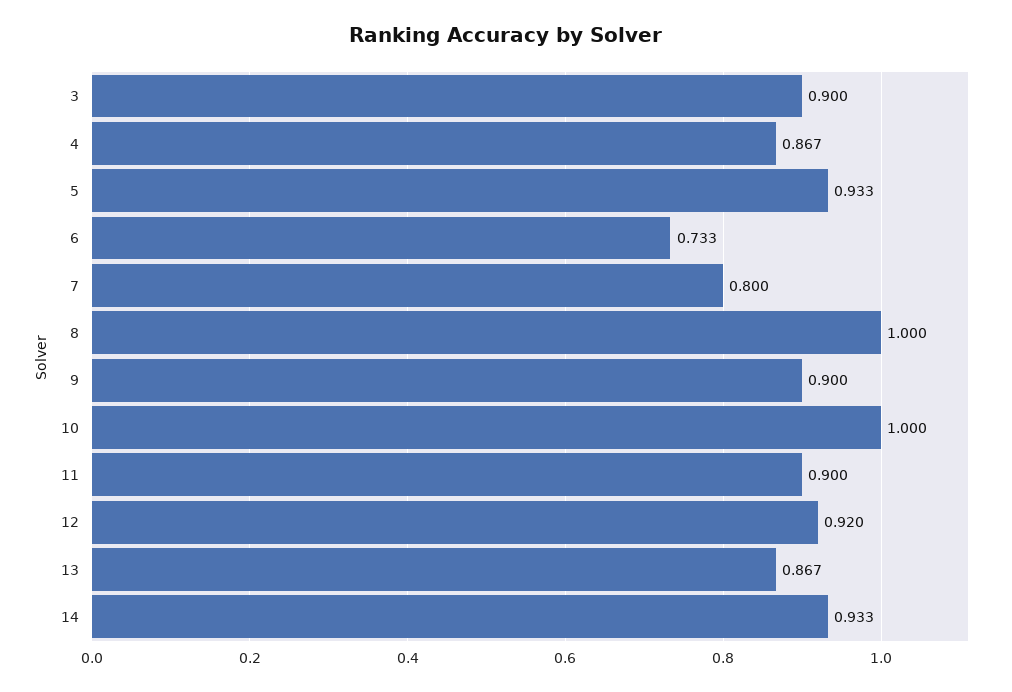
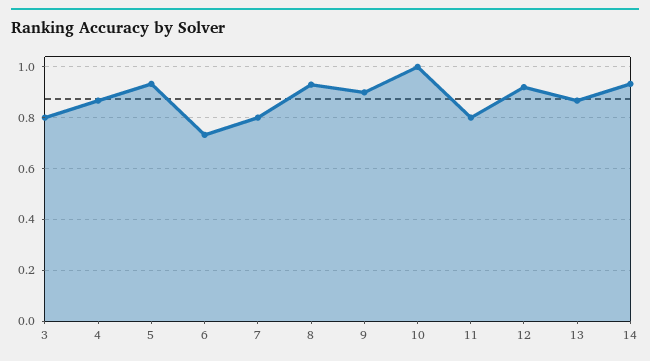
3: 0.9 -> 0.8
8: 1 -> 0.925
11: 0.9 -> 0.8

